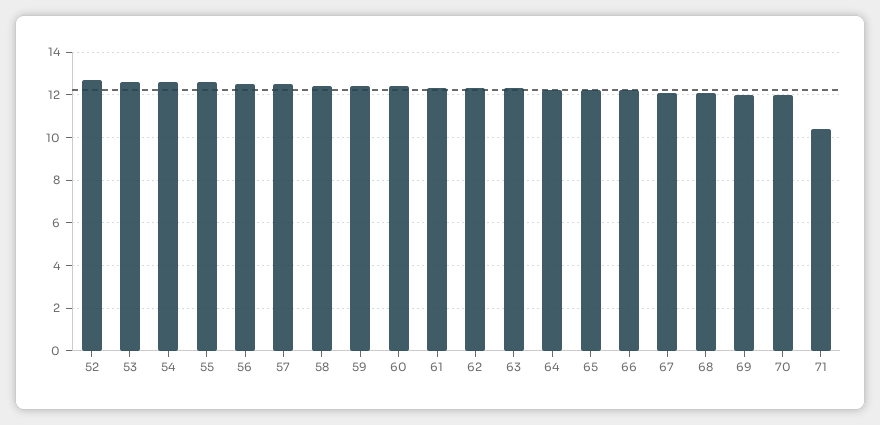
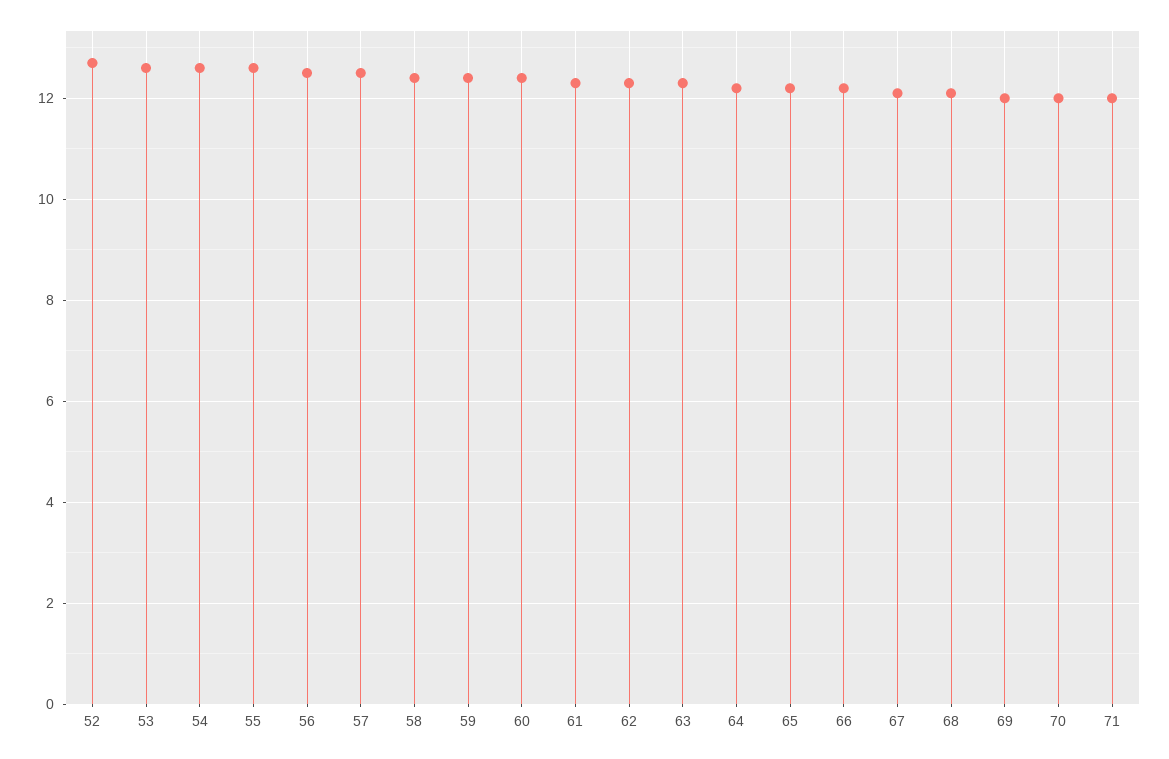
71: 10.5 -> 12

